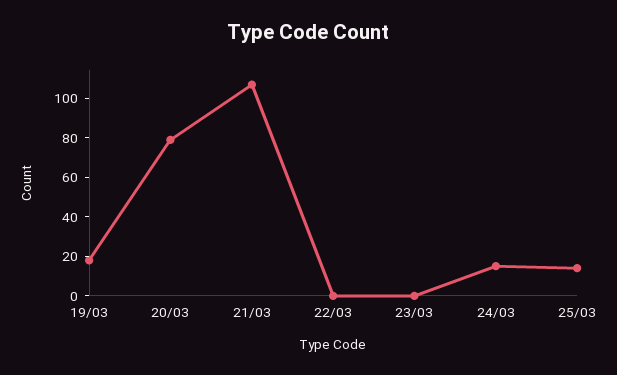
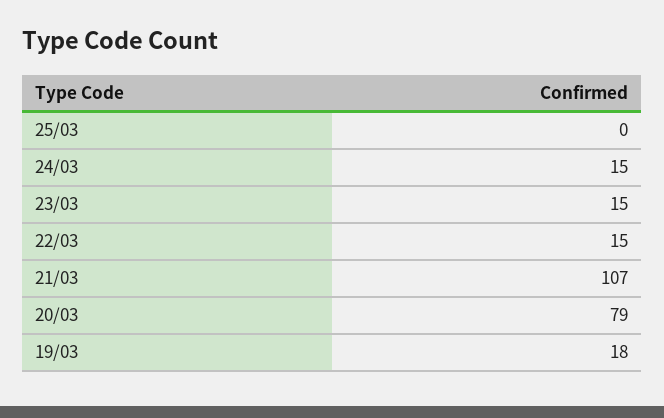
22/03: 0 -> 15
23/03: 0 -> 15
25/03: 15 -> 0

